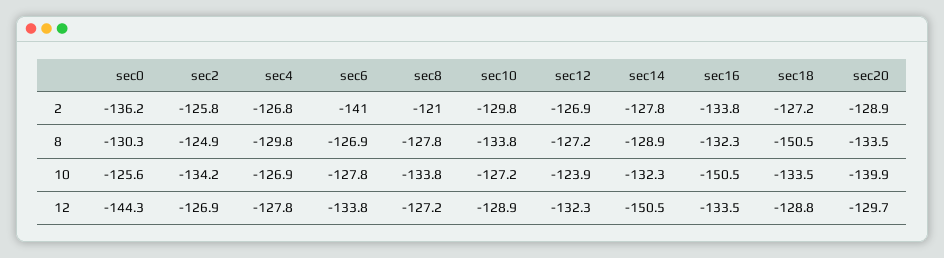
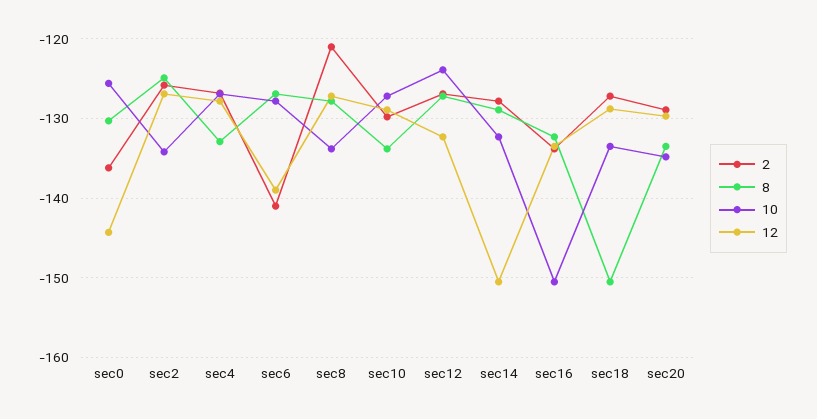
8, sec4: -129.8 -> -133
10, sec20: -139.9 -> -135
12, sec6: -133.8 -> -139

